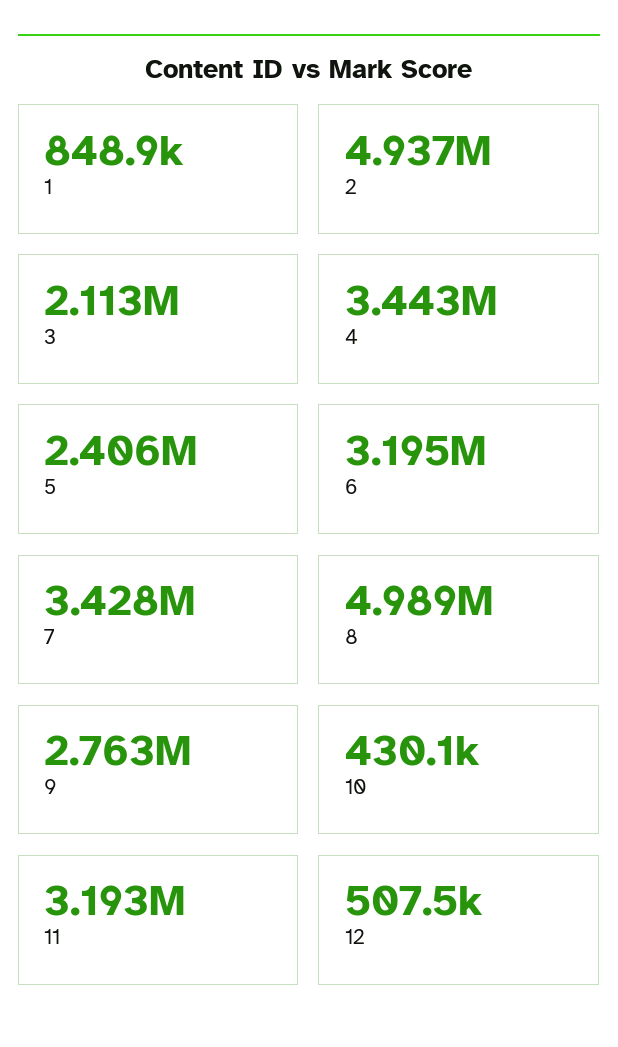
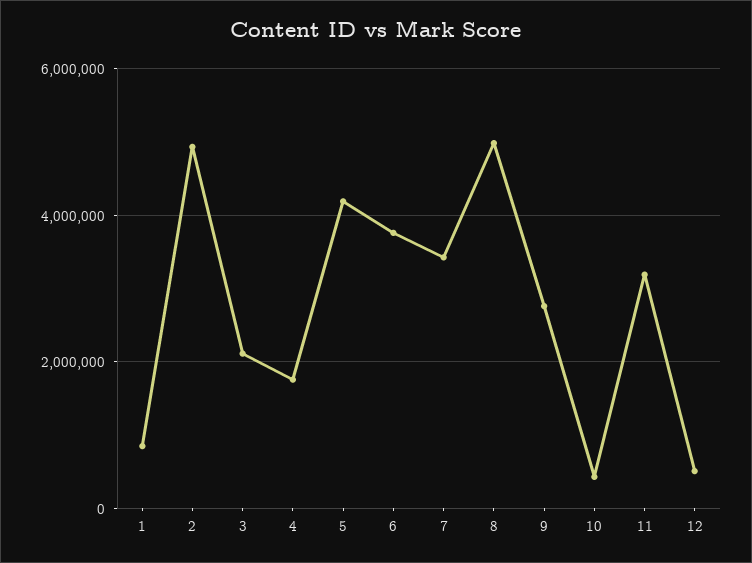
4: 3443000 -> 1800000
5: 2406000 -> 4200000
6: 3195000 -> 3800000

